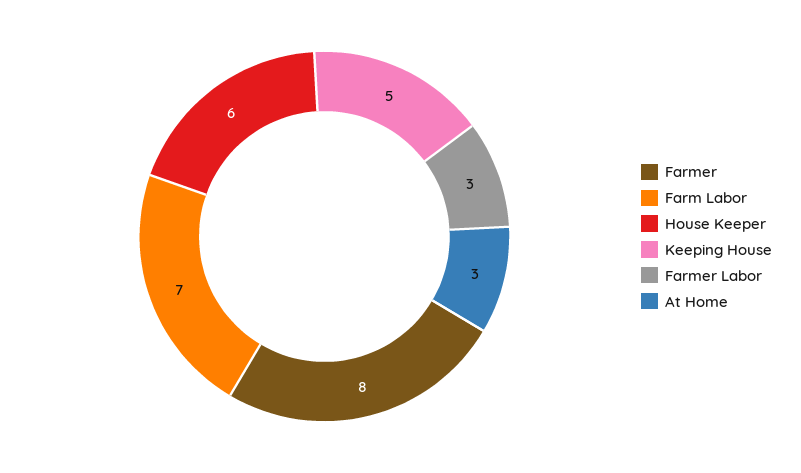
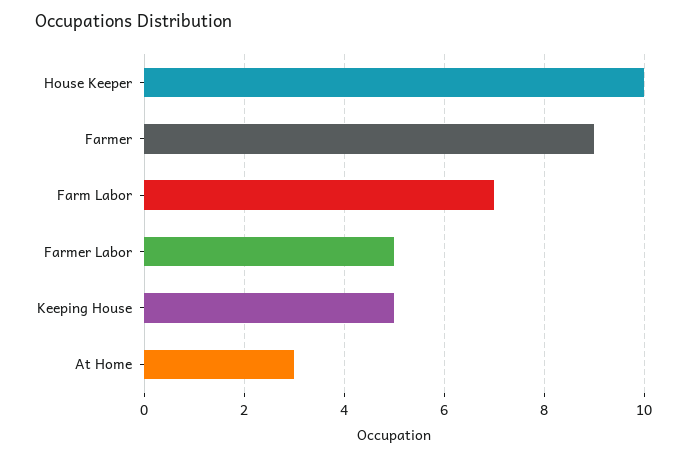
Farmer: 8 -> 9
House Keeper: 6 -> 10
Farmer Labor: 3 -> 5

